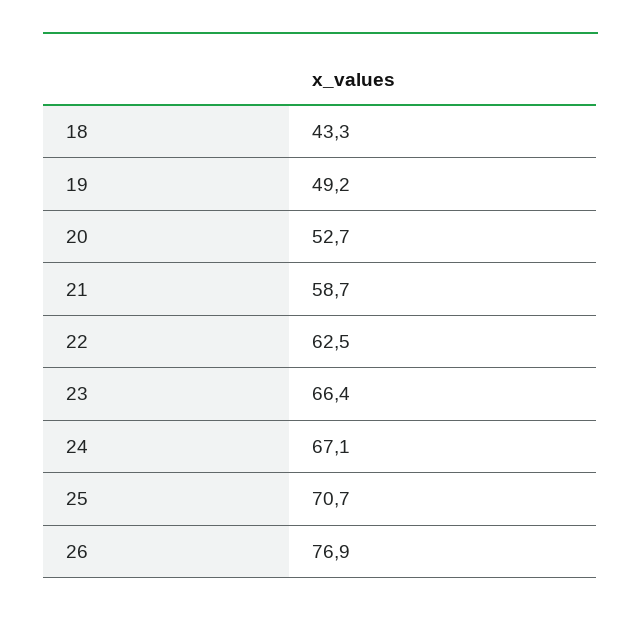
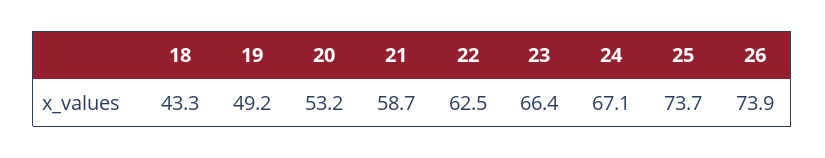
20: 52.7 -> 53.2
25: 70.7 -> 73.7
26: 76.9 -> 73.9

